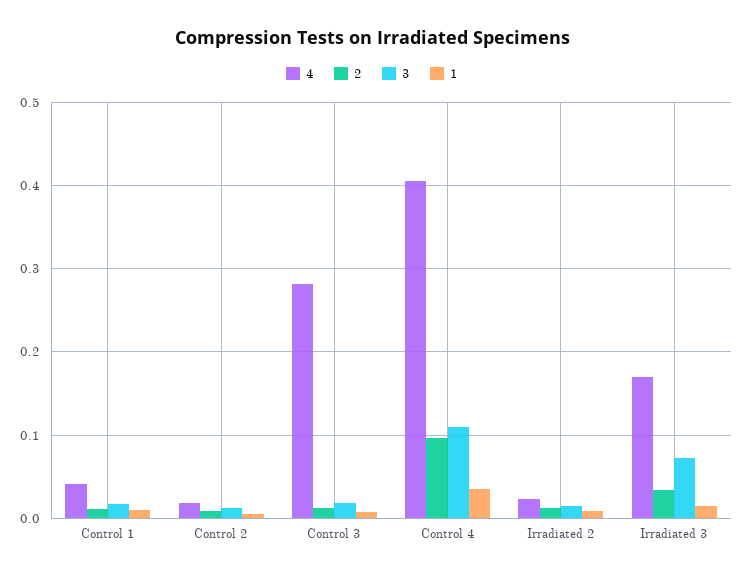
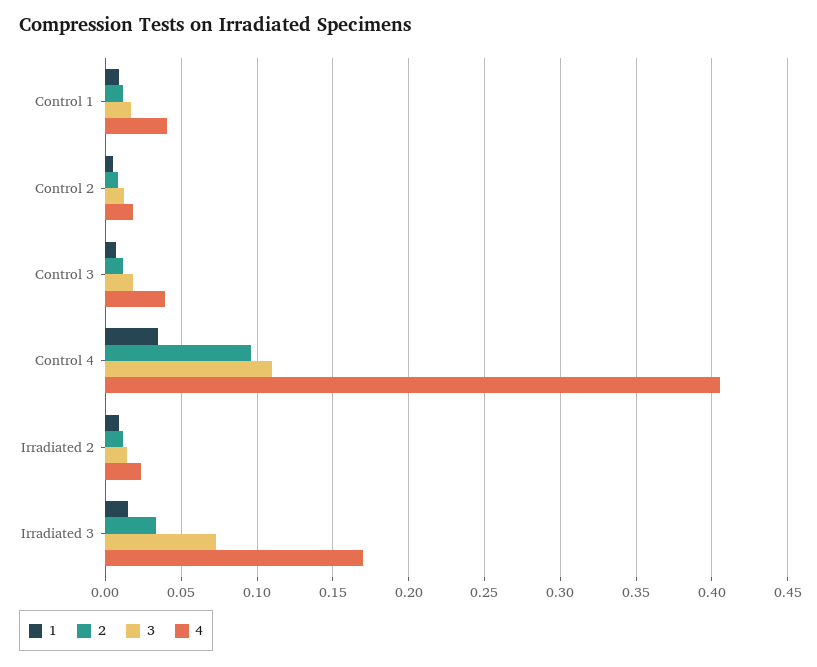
4, Control 3: 0.28 -> 0.04

